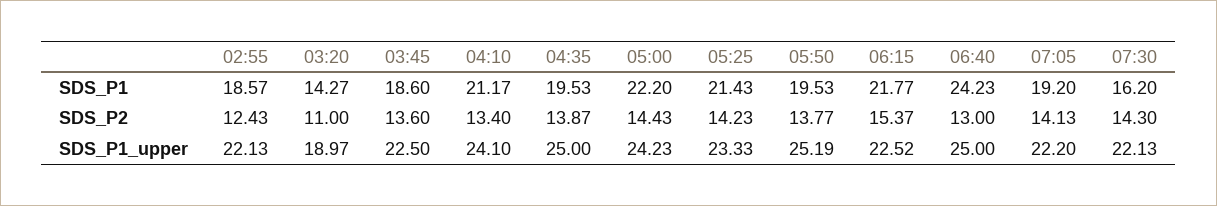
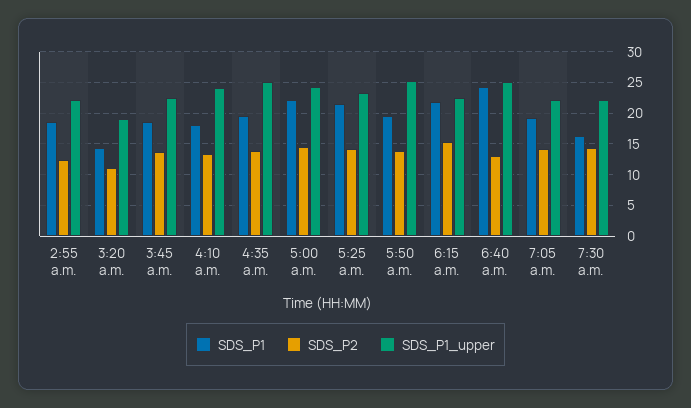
SDS_P1, 04:10: 21.17 -> 18

